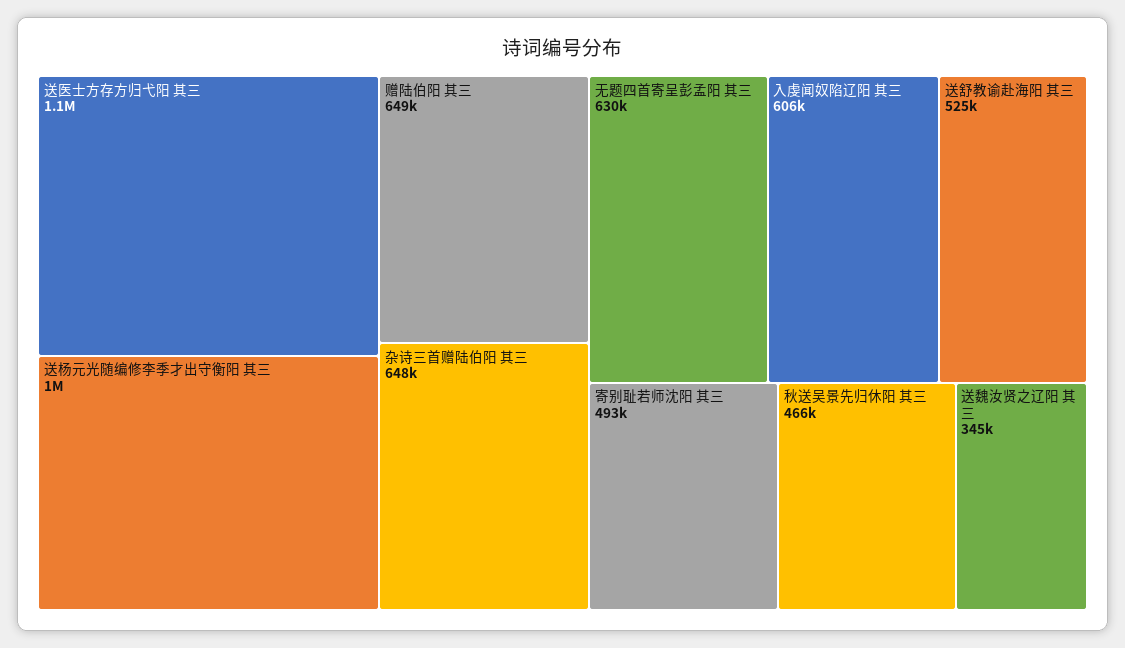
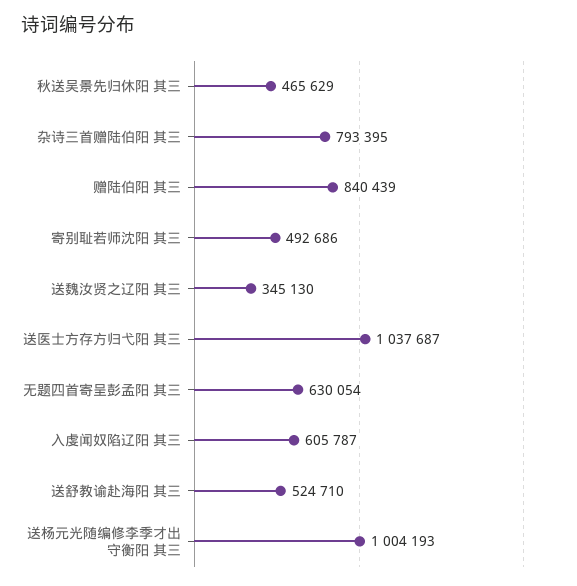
送医士方存方归弋阳 其三: 1100000 -> 1037687
赠陆伯阳 其三: 649000 -> 840439
杂诗三首赠陆伯阳 其三: 648000 -> 793395

